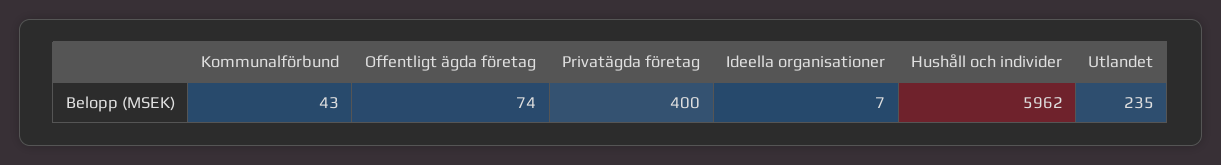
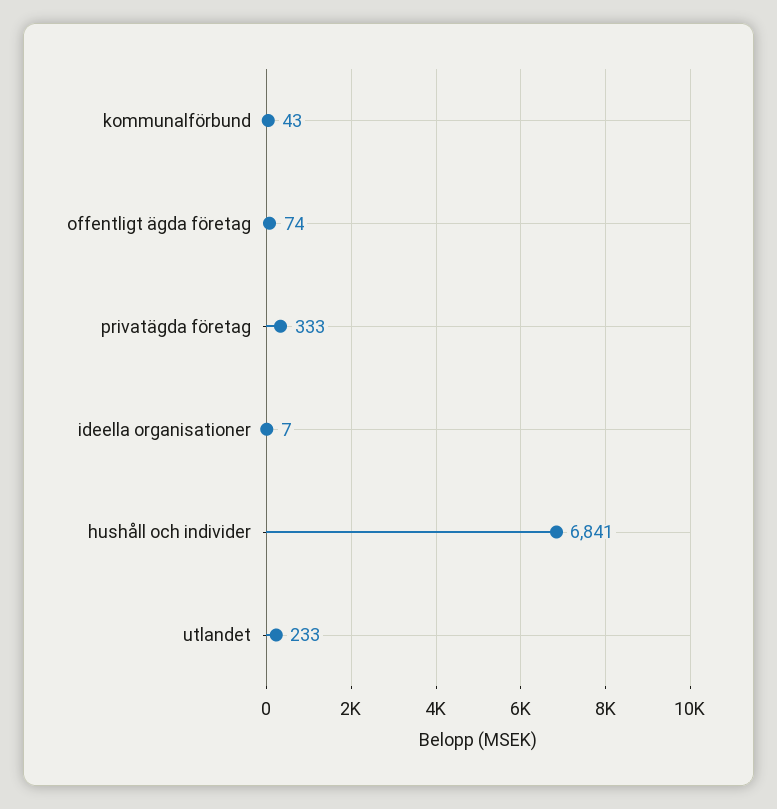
Privatägda företag: 400 -> 333
Hushåll och individer: 5962 -> 6841
Utlandet: 235 -> 233

